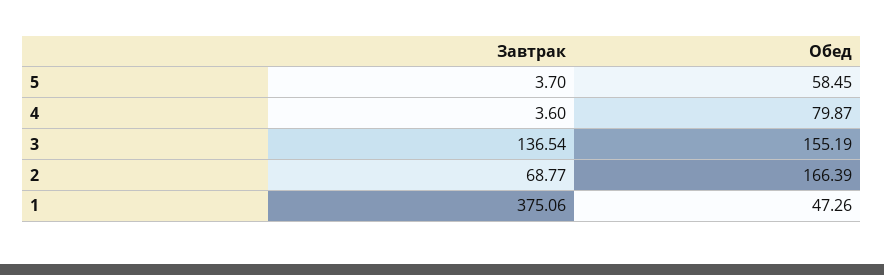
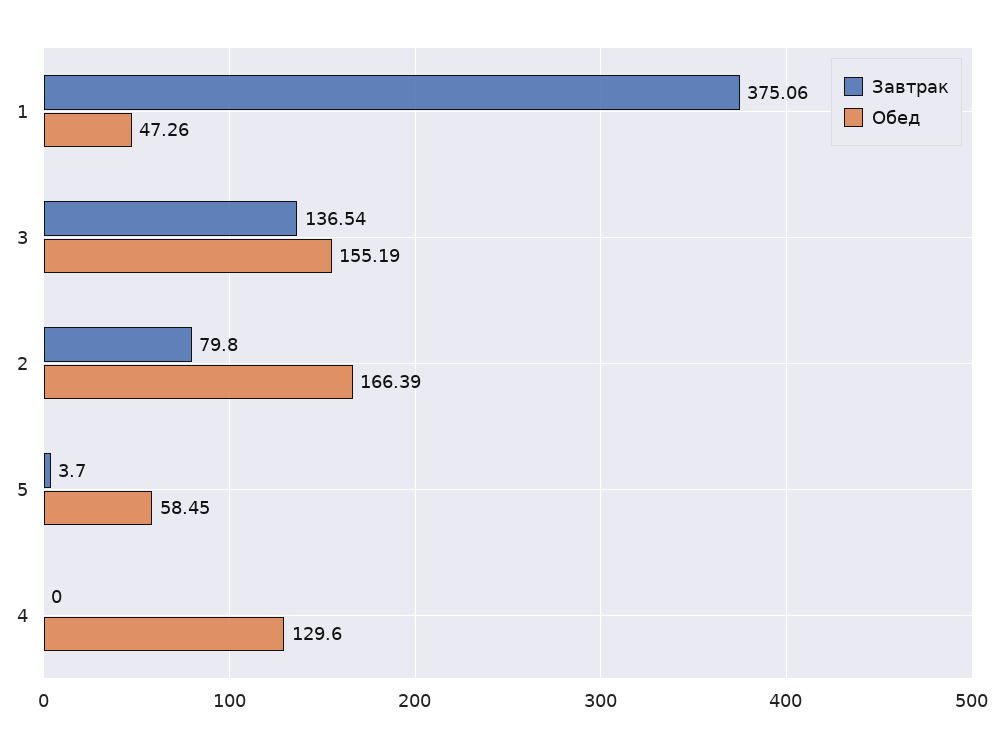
Завтрак, 4: 3.6 -> 0
Обед, 4: 79.87 -> 129.6
Завтрак, 2: 68.77 -> 79.8

